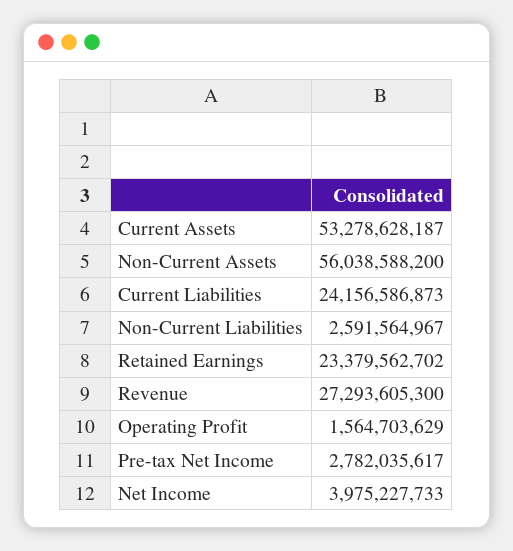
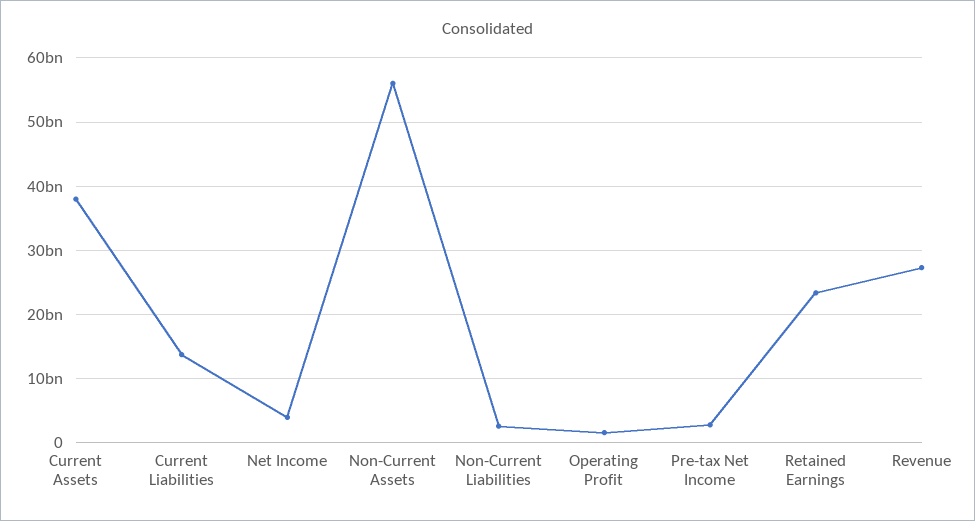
Current Assets: 53278628187 -> 38000000000
Current Liabilities: 24156586873 -> 14000000000

